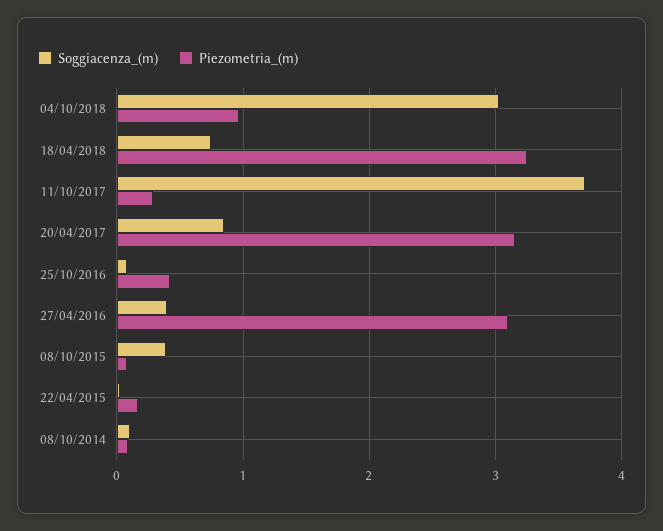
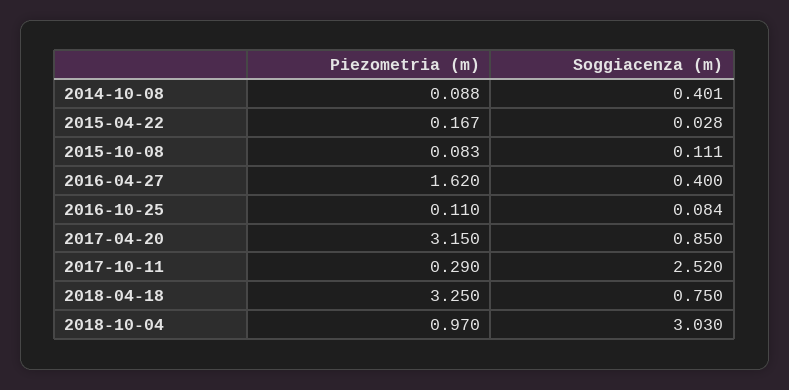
Soggiacenza_(m), 11/10/2017: 3.7 -> 2.52
Piezometria_(m), 25/10/2016: 0.4 -> 0.11
Piezometria_(m), 27/04/2016: 3.1 -> 1.62
Soggiacenza_(m), 08/10/2015: 0.4 -> 0.111
Soggiacenza_(m), 08/10/2014: 0.1 -> 0.401

